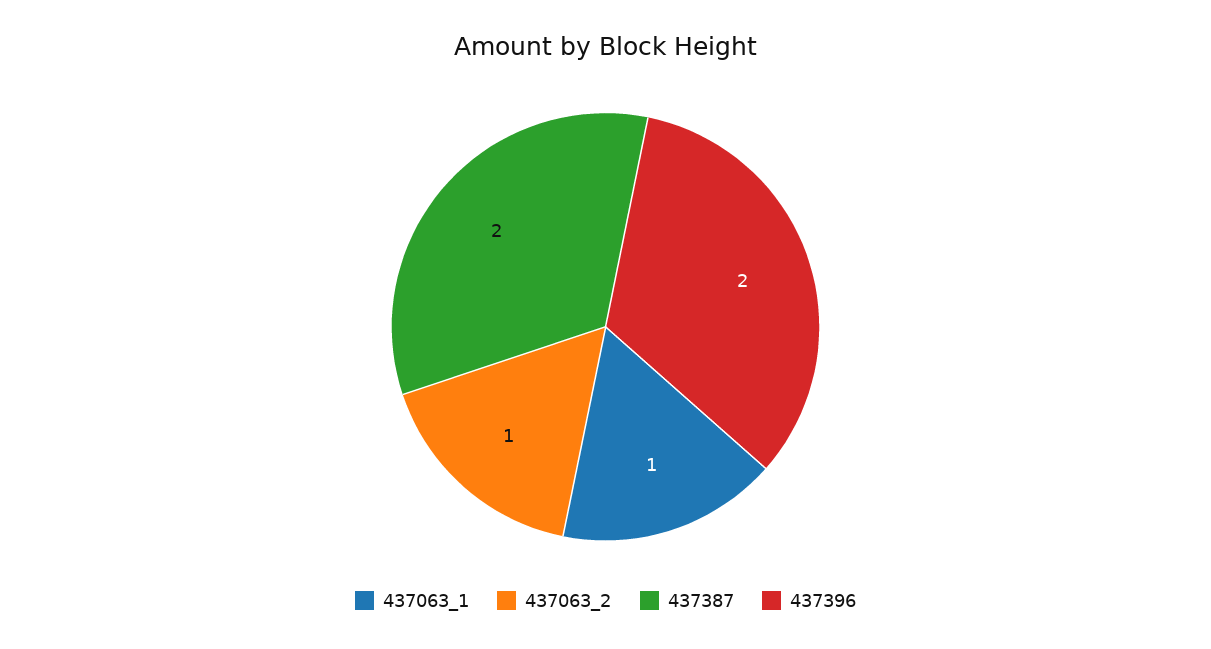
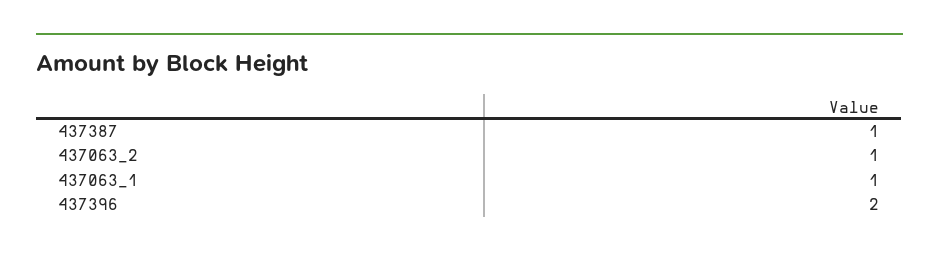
437387: 2 -> 1

